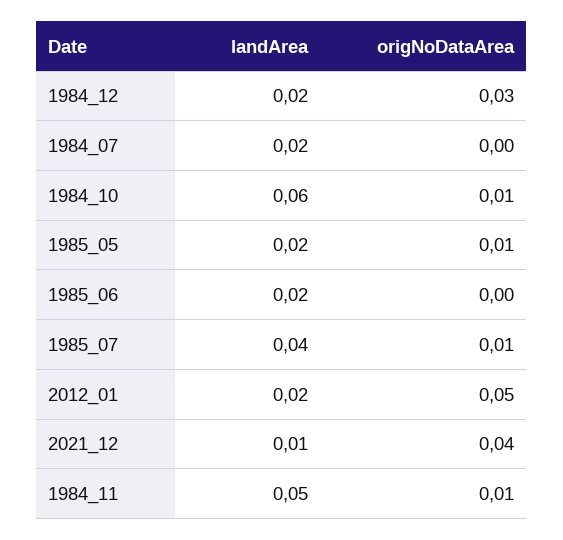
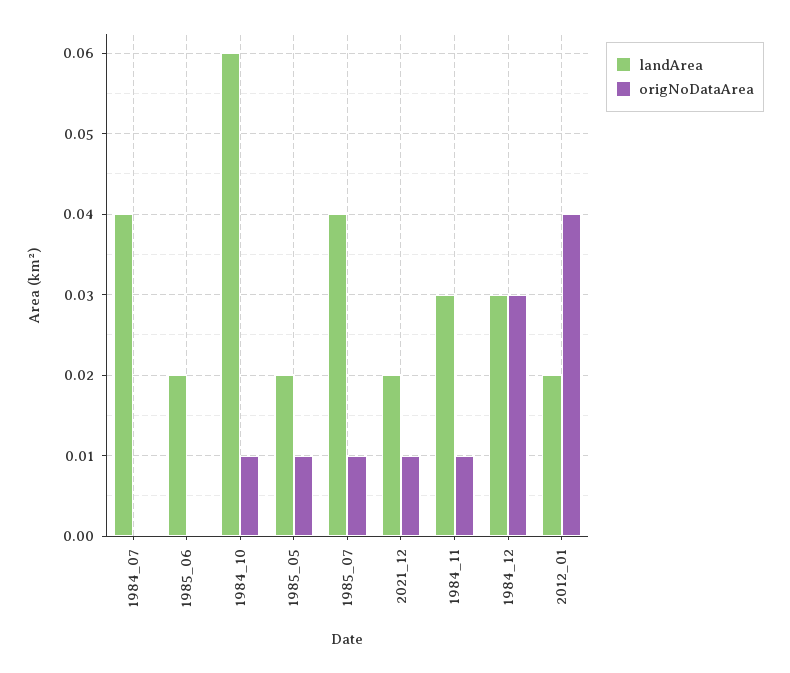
landArea, 1984_12: 0.02 -> 0.03
landArea, 1984_07: 0.02 -> 0.04
origNoDataArea, 2012_01: 0.05 -> 0.04
landArea, 2021_12: 0.01 -> 0.02
origNoDataArea, 2021_12: 0.04 -> 0.01
landArea, 1984_11: 0.05 -> 0.03

